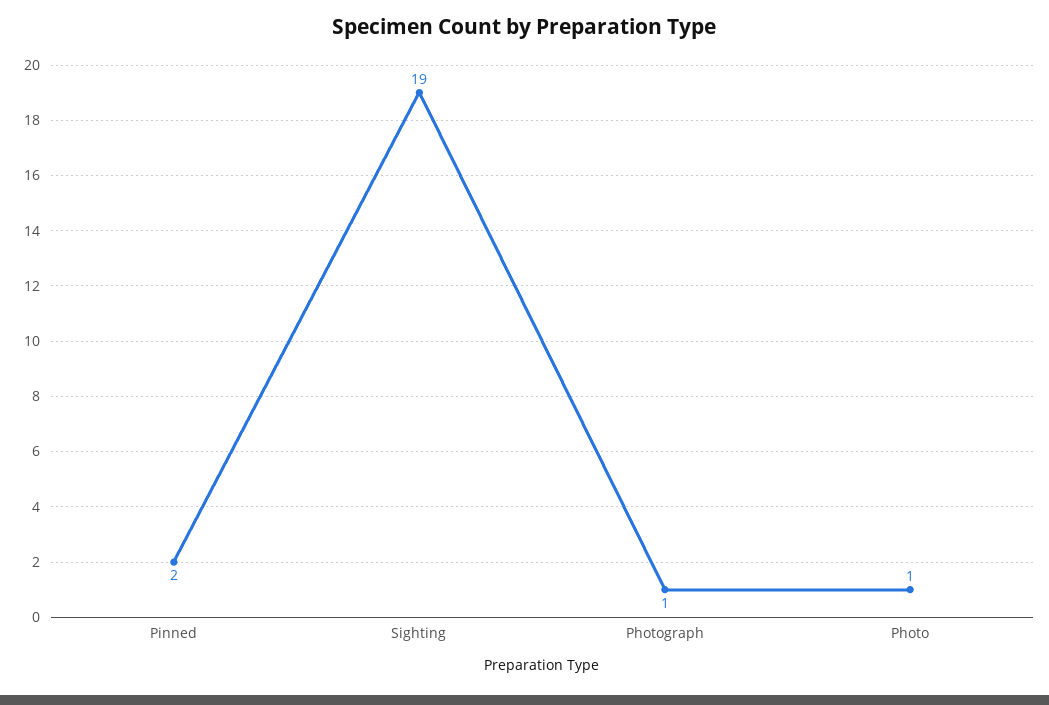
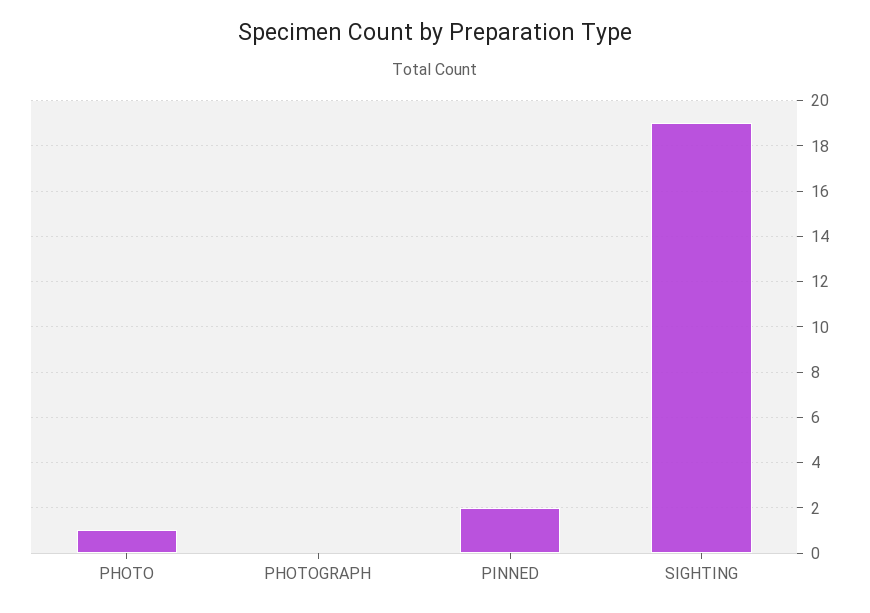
Photograph: 1 -> 0

